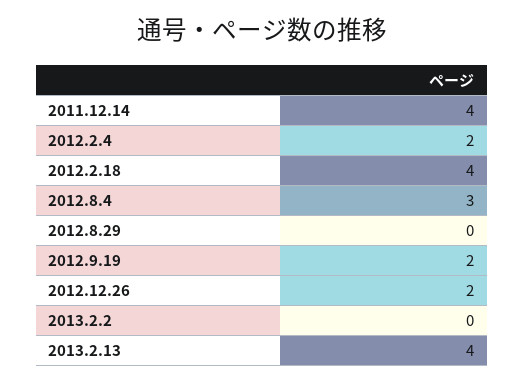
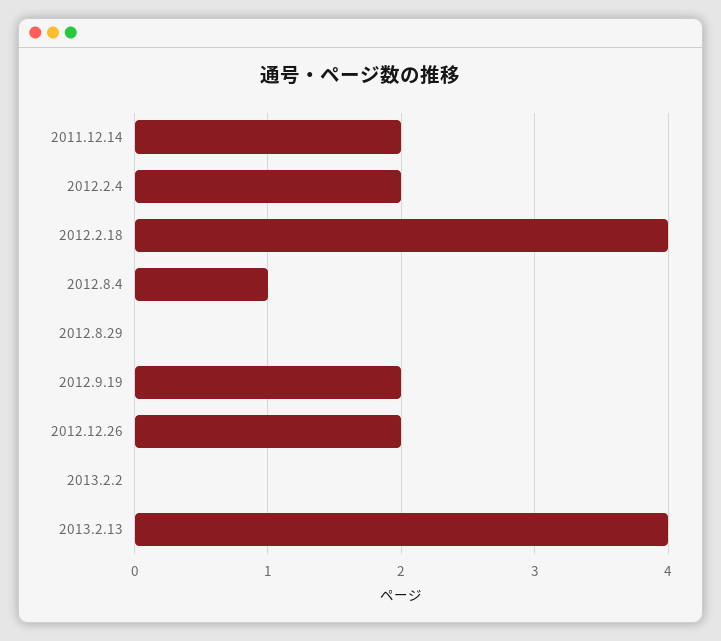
2011.12.14: 4 -> 2
2012.8.4: 3 -> 1

